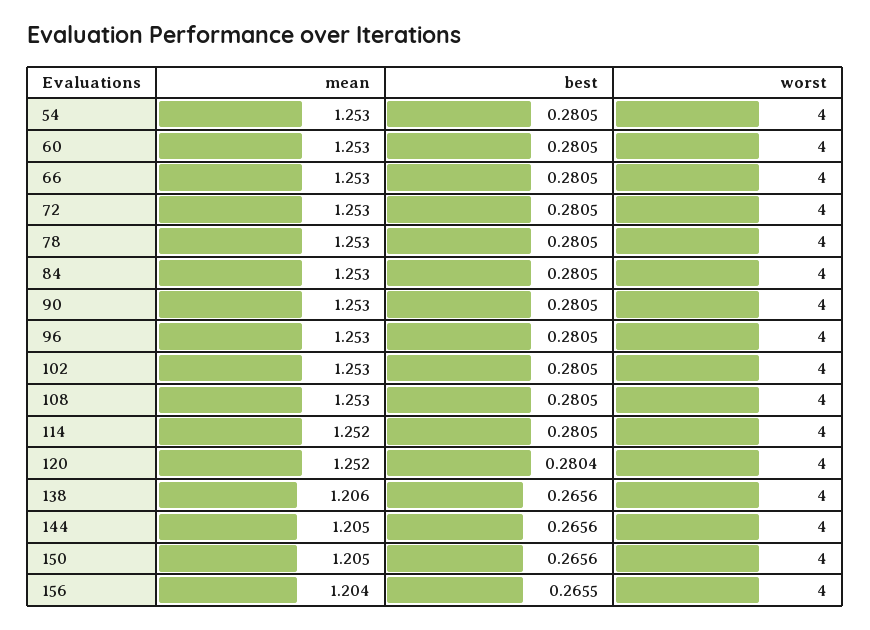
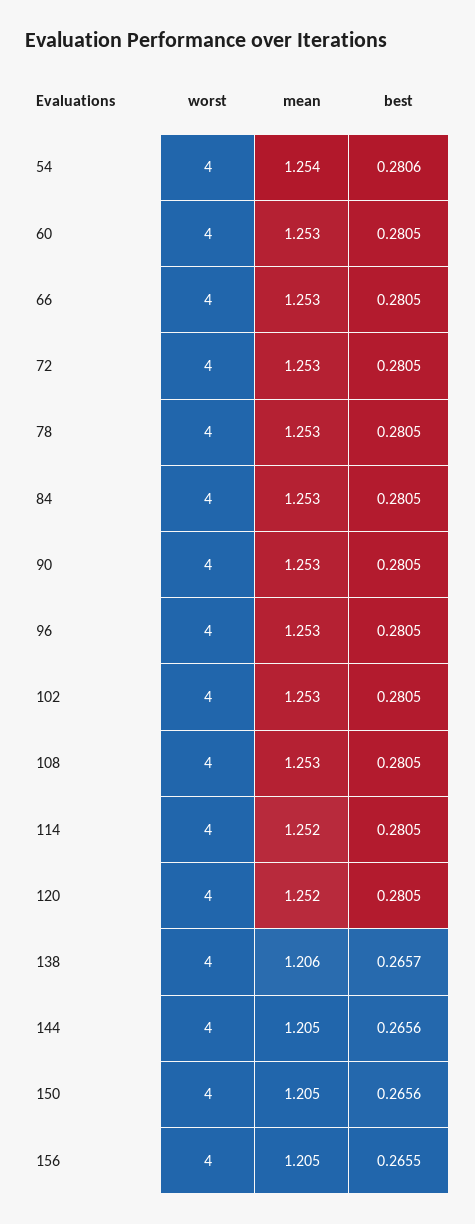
mean, 54: 1.253 -> 1.254
best, 54: 0.2805 -> 0.2806
best, 120: 0.2804 -> 0.2805
best, 138: 0.2656 -> 0.2657
mean, 156: 1.204 -> 1.205

